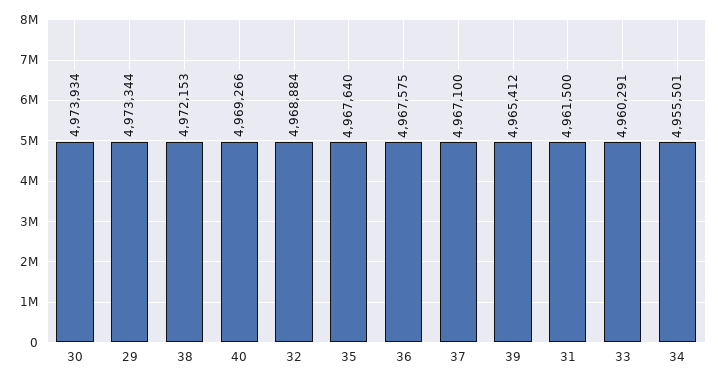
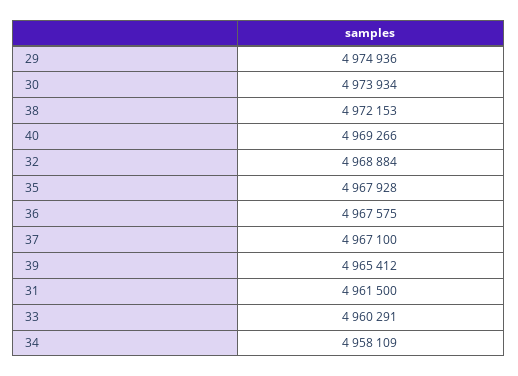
29: 4973344 -> 4974936
35: 4967640 -> 4967928
34: 4955501 -> 4958109

